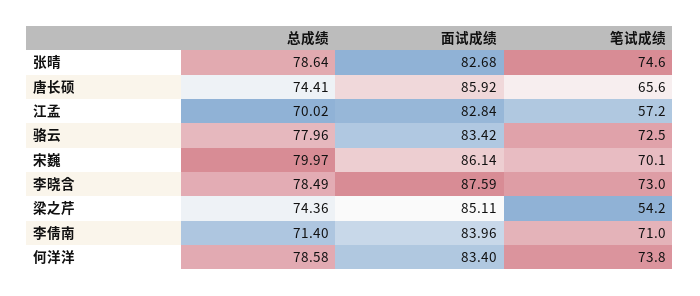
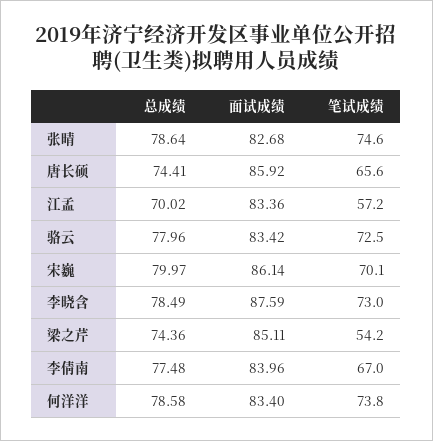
面试成绩, 江孟: 82.84 -> 83.36
总成绩, 李倩南: 71.4 -> 77.48
笔试成绩, 李倩南: 71 -> 67

